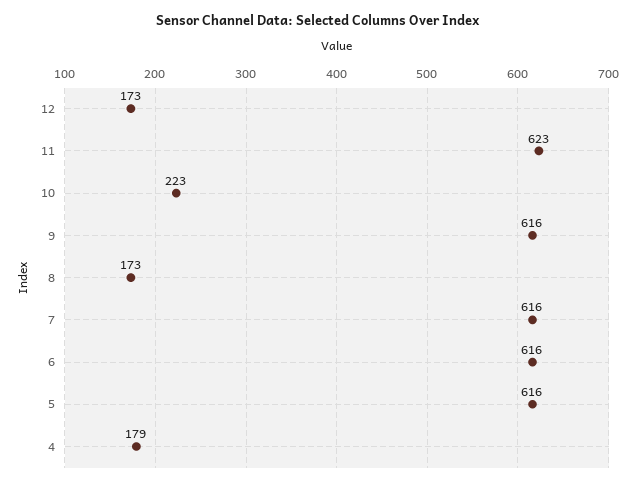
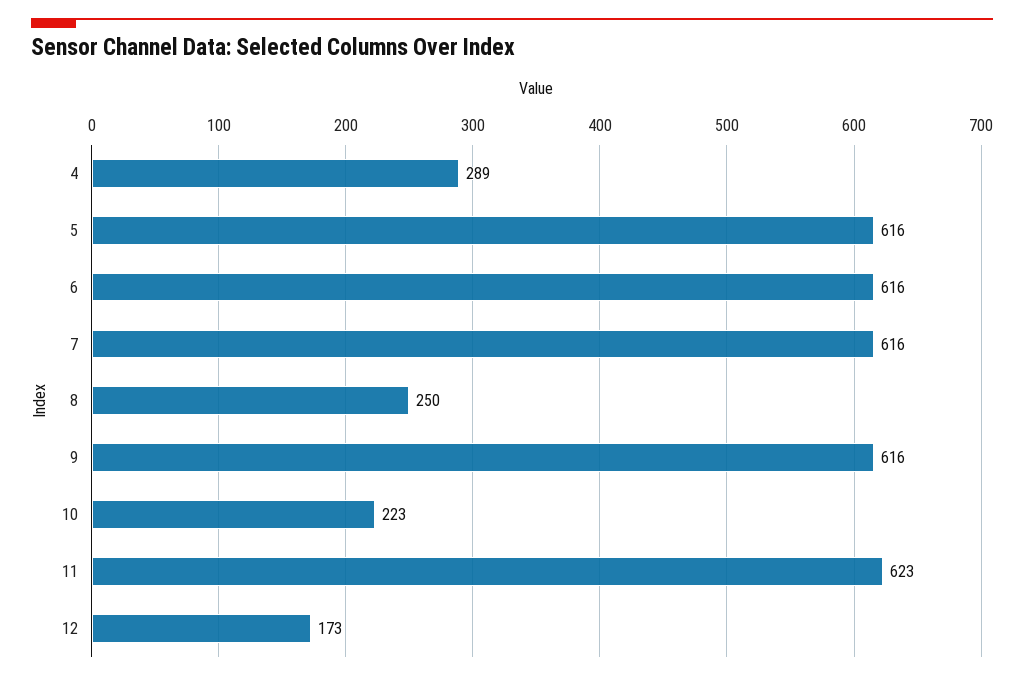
8: 173 -> 250
4: 179 -> 289

